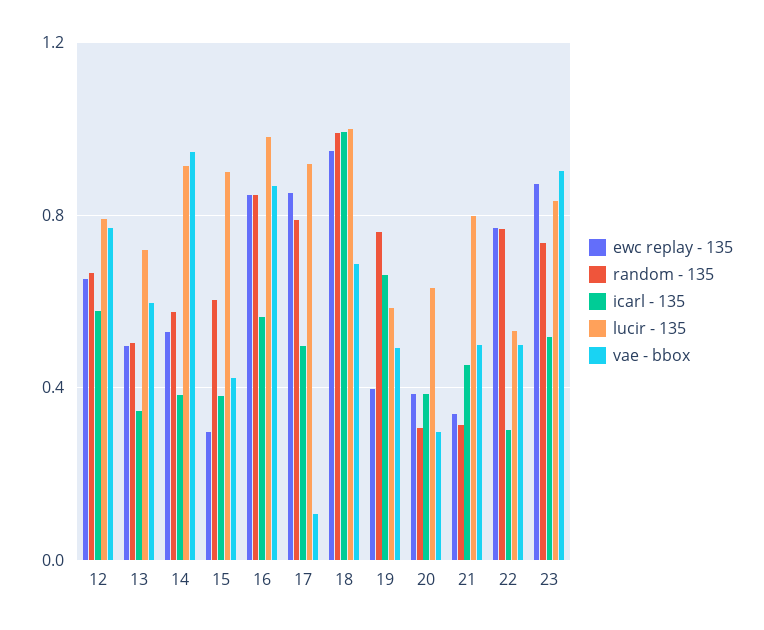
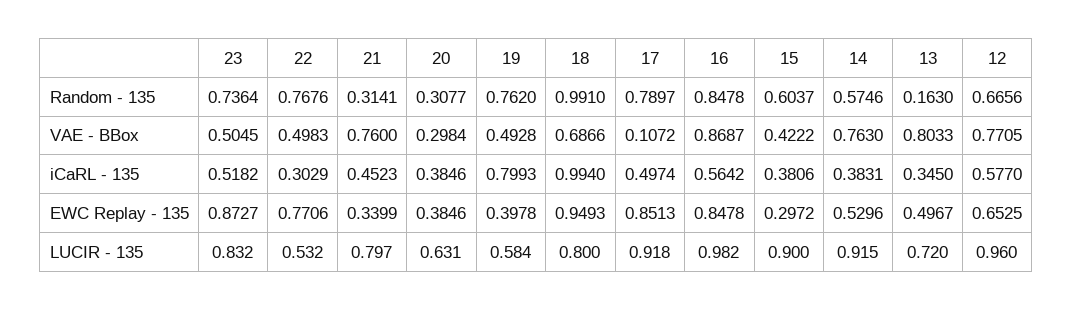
lucir - 135, 12: 0.8 -> 0.96
random - 135, 13: 0.5 -> 0.163
vae - bbox, 13: 0.6 -> 0.8033
vae - bbox, 14: 0.95 -> 0.763
lucir - 135, 18: 1 -> 0.8
icarl - 135, 19: 0.65 -> 0.7993
vae - bbox, 21: 0.5 -> 0.76
vae - bbox, 23: 0.9 -> 0.5045

